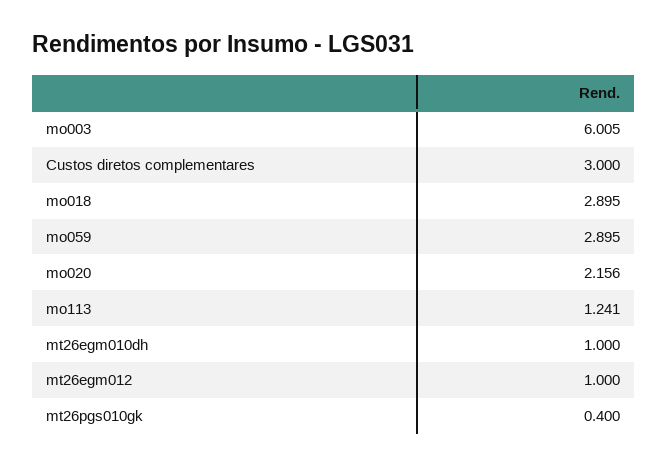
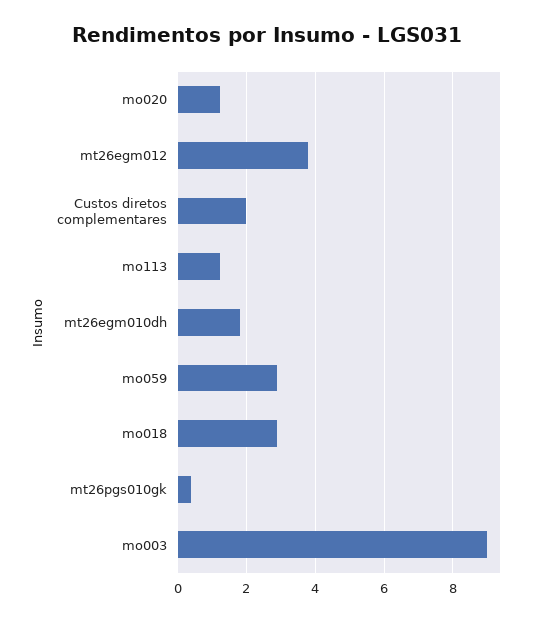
mo003: 6.005 -> 9
Custos diretos complementares: 3 -> 2
mo020: 2.156 -> 1.2
mt26egm010dh: 1 -> 1.8
mt26egm012: 1 -> 3.8

